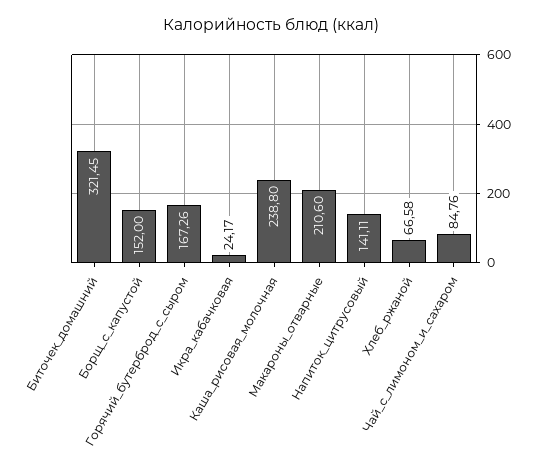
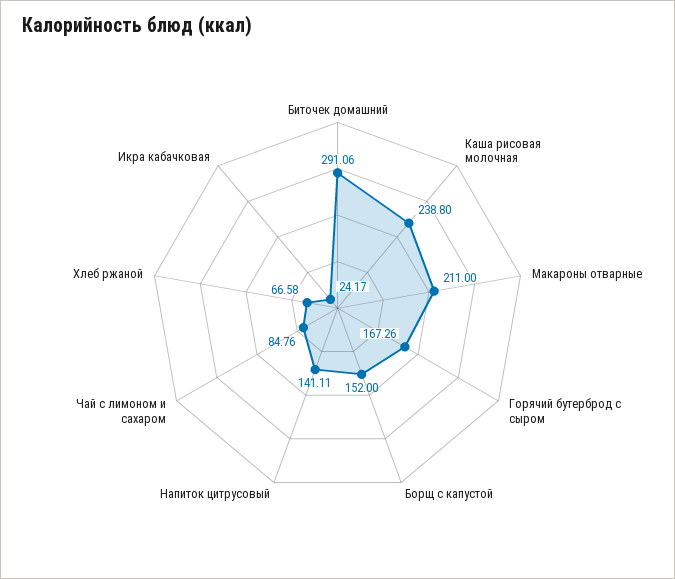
Биточек_домашний: 321.45 -> 291.06
Макароны_отварные: 210.6 -> 211

